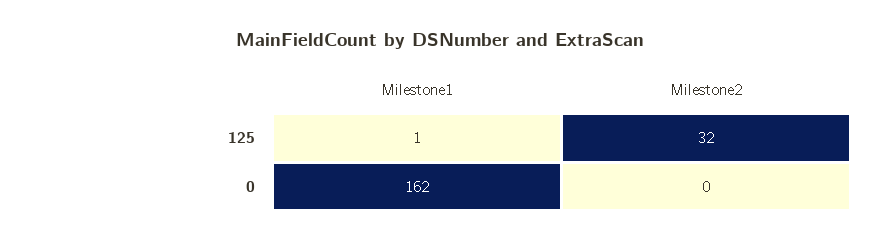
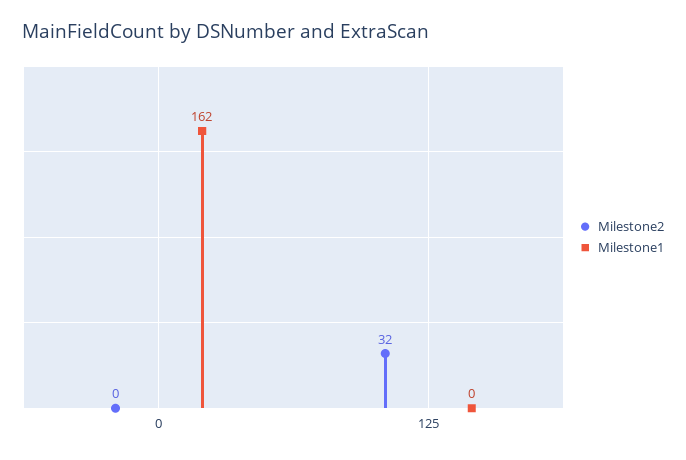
Milestone1, 125: 1 -> 0

